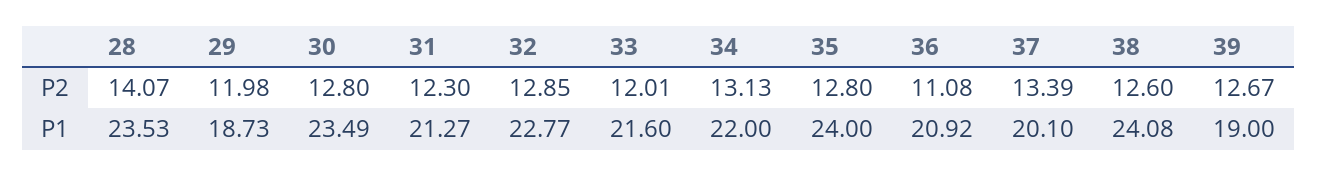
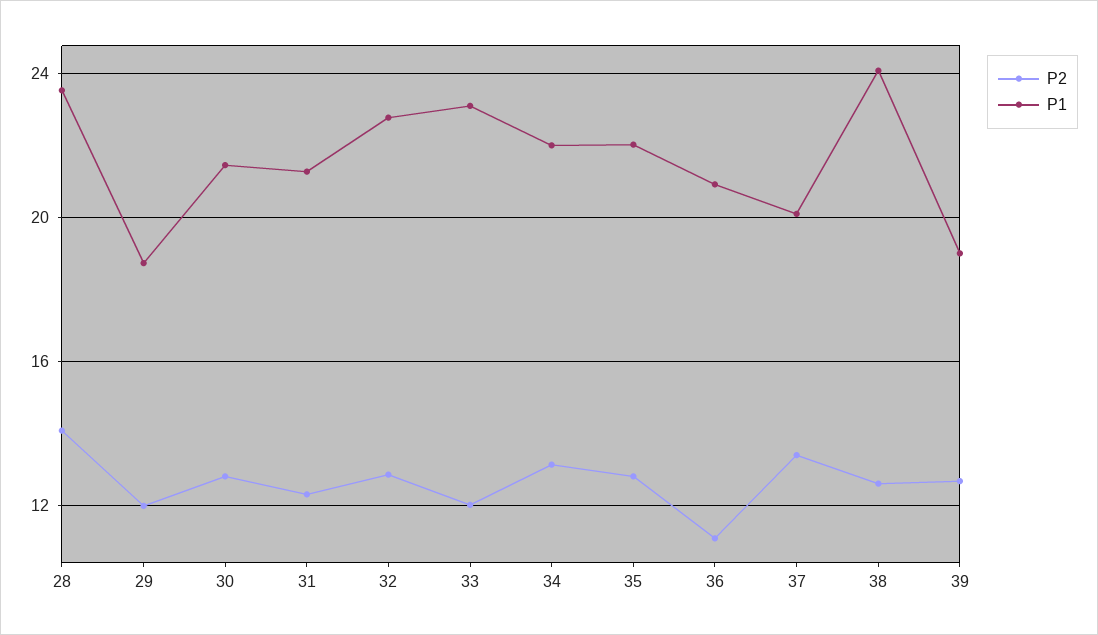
P1, 30: 23.49 -> 21.5
P1, 33: 21.6 -> 23
P1, 35: 24 -> 22

